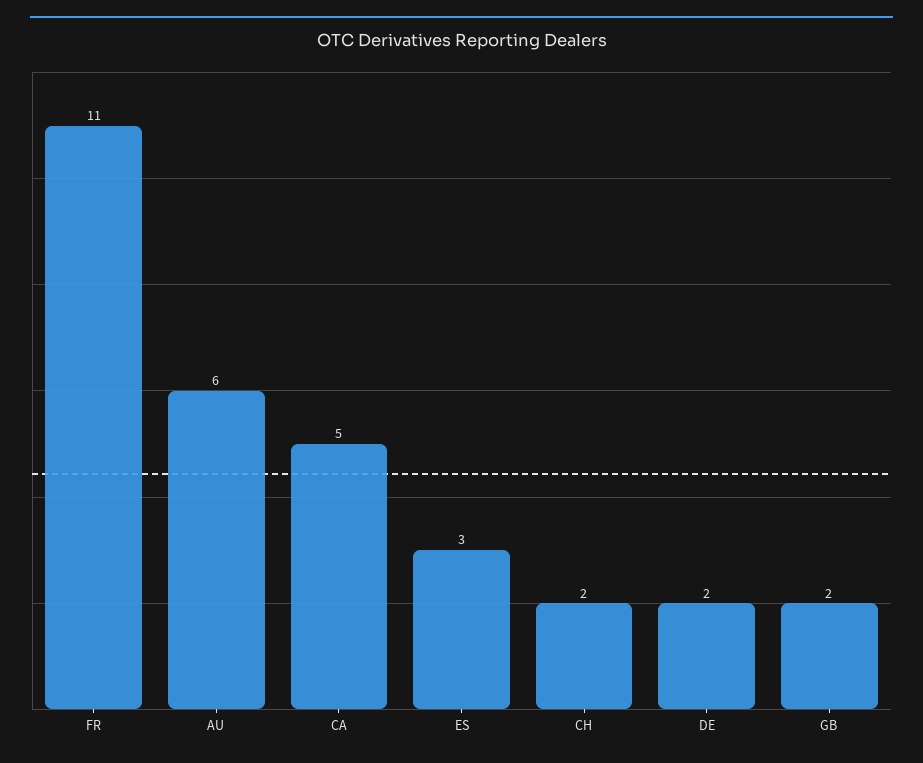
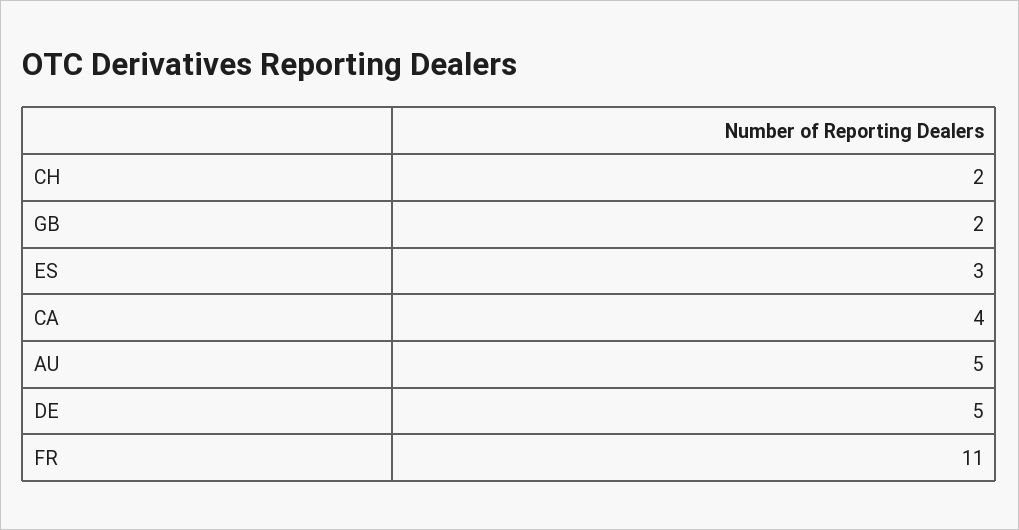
AU: 6 -> 5
CA: 5 -> 4
DE: 2 -> 5

